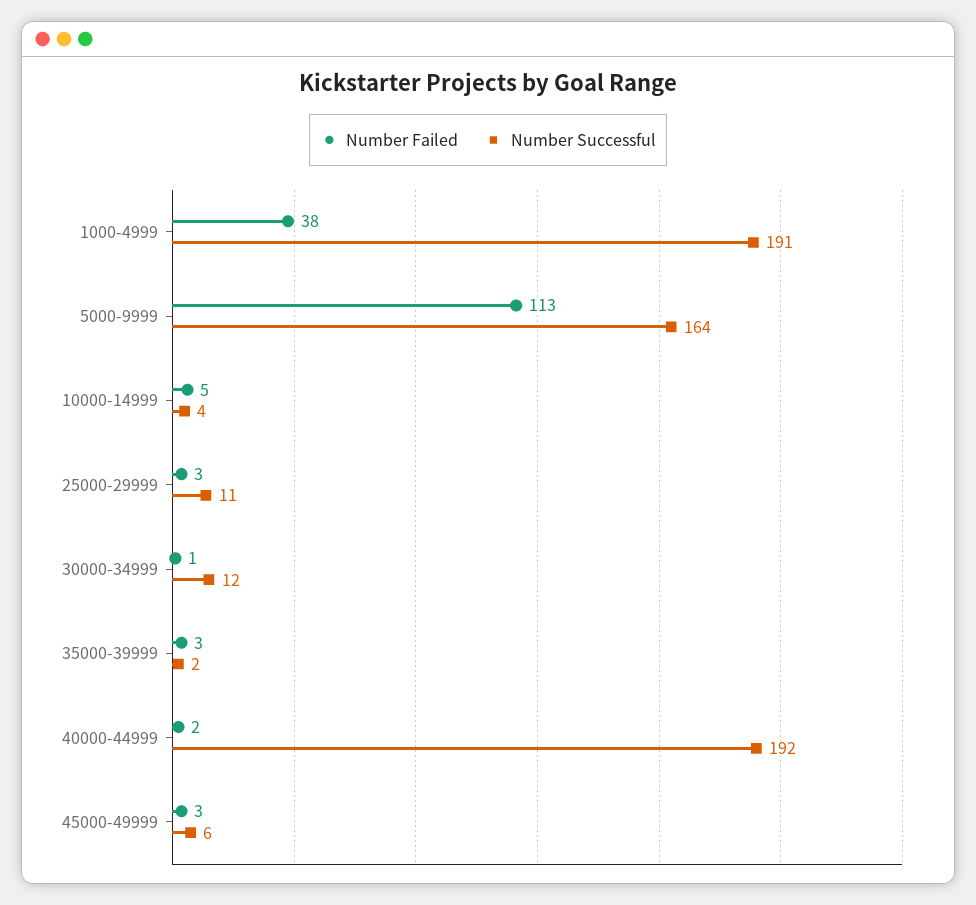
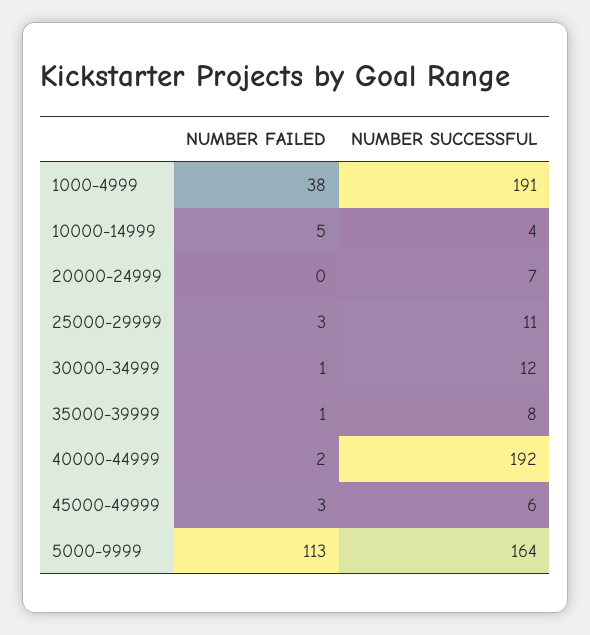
Number Failed, 35000-39999: 3 -> 1
Number Successful, 35000-39999: 2 -> 8
Number Failed, 20000-24999: none -> 0
Number Successful, 20000-24999: none -> 7

